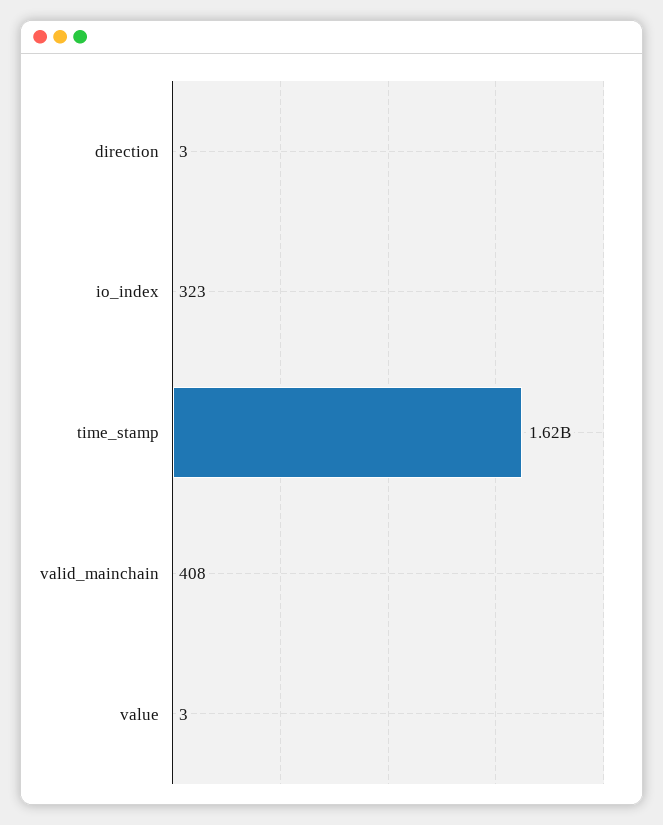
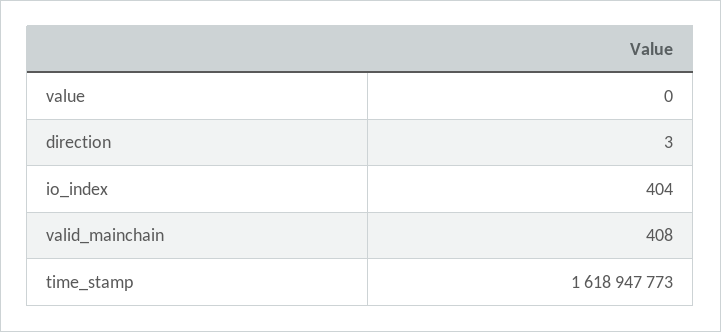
io_index: 323 -> 404
value: 3 -> 0

